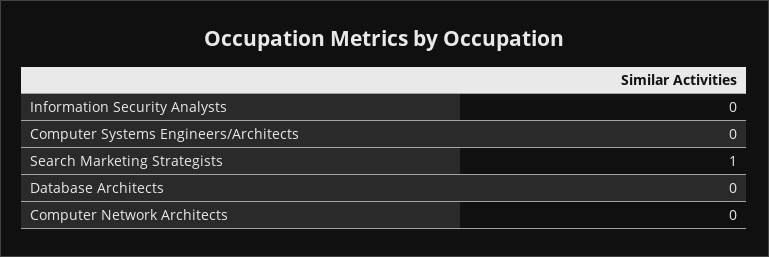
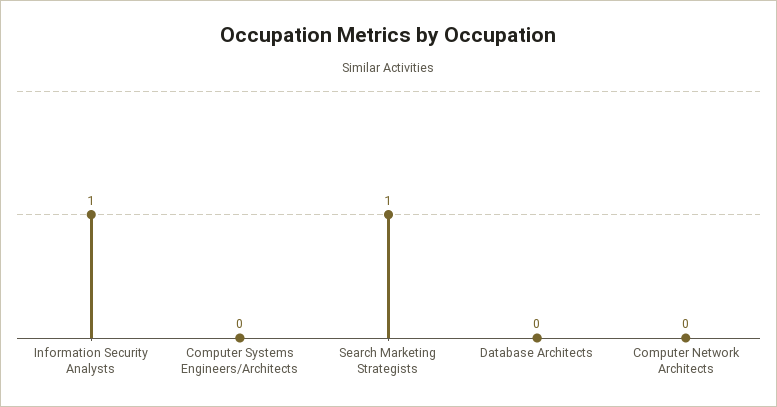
Information Security Analysts: 0 -> 1

